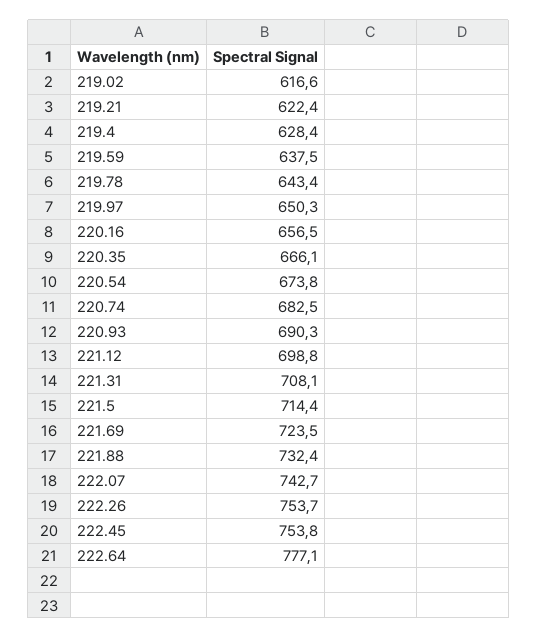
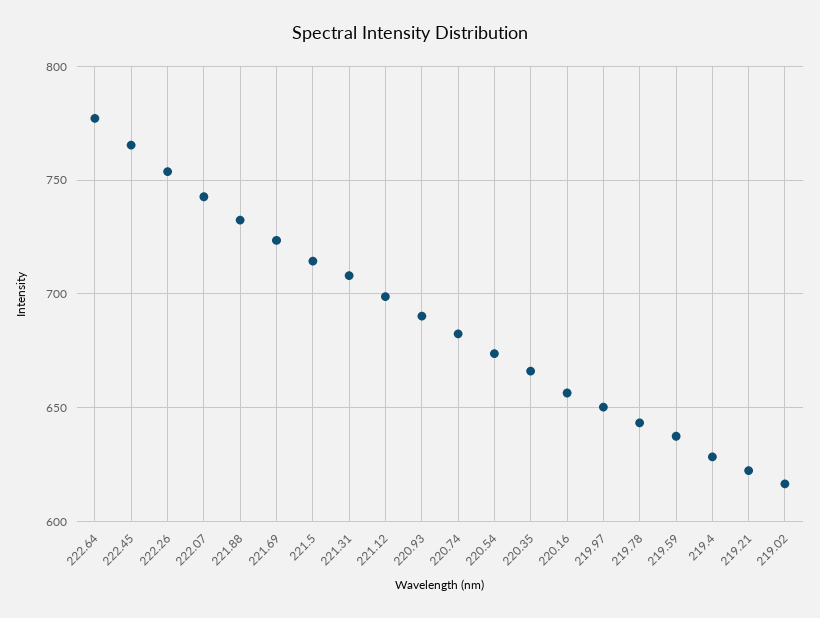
222.45: 753.8 -> 765

